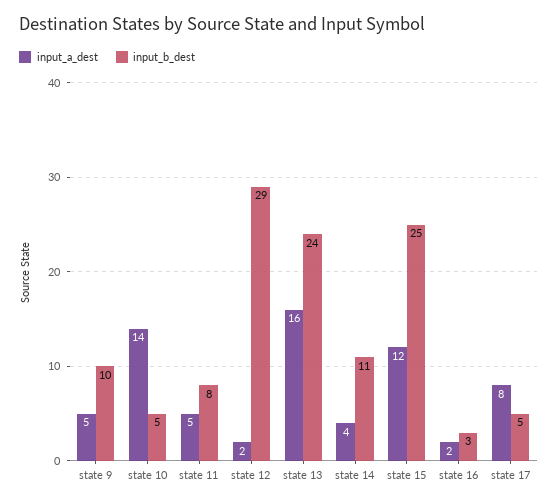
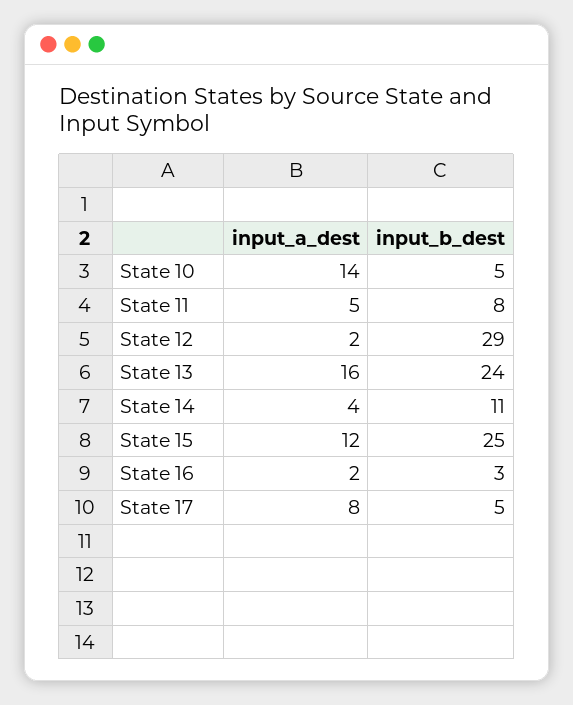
input_a_dest, state 9: 5 -> none
input_b_dest, state 9: 10 -> none

